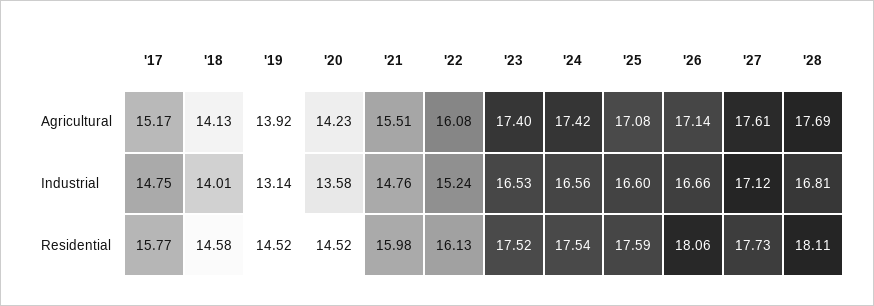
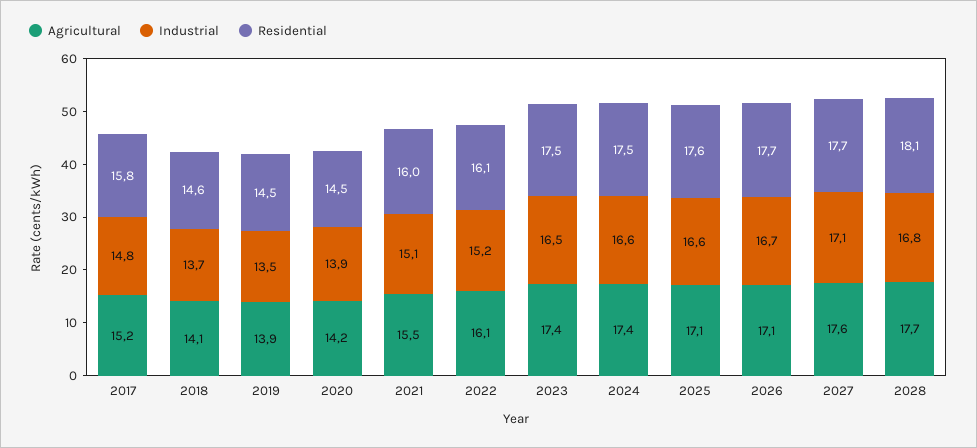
Industrial, '18: 14.01 -> 13.7
Industrial, '19: 13.14 -> 13.5
Industrial, '20: 13.58 -> 13.9
Industrial, '21: 14.76 -> 15.1
Residential, '26: 18.06 -> 17.7

